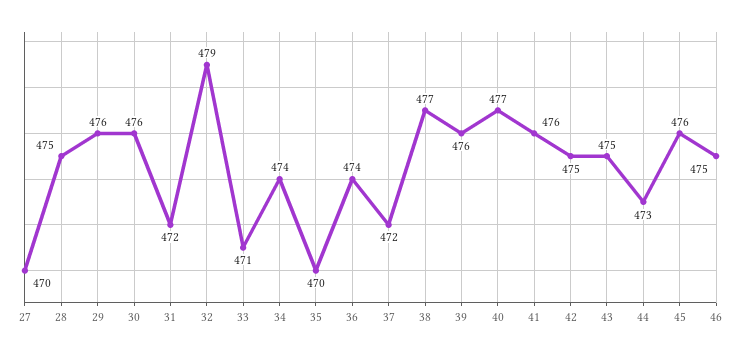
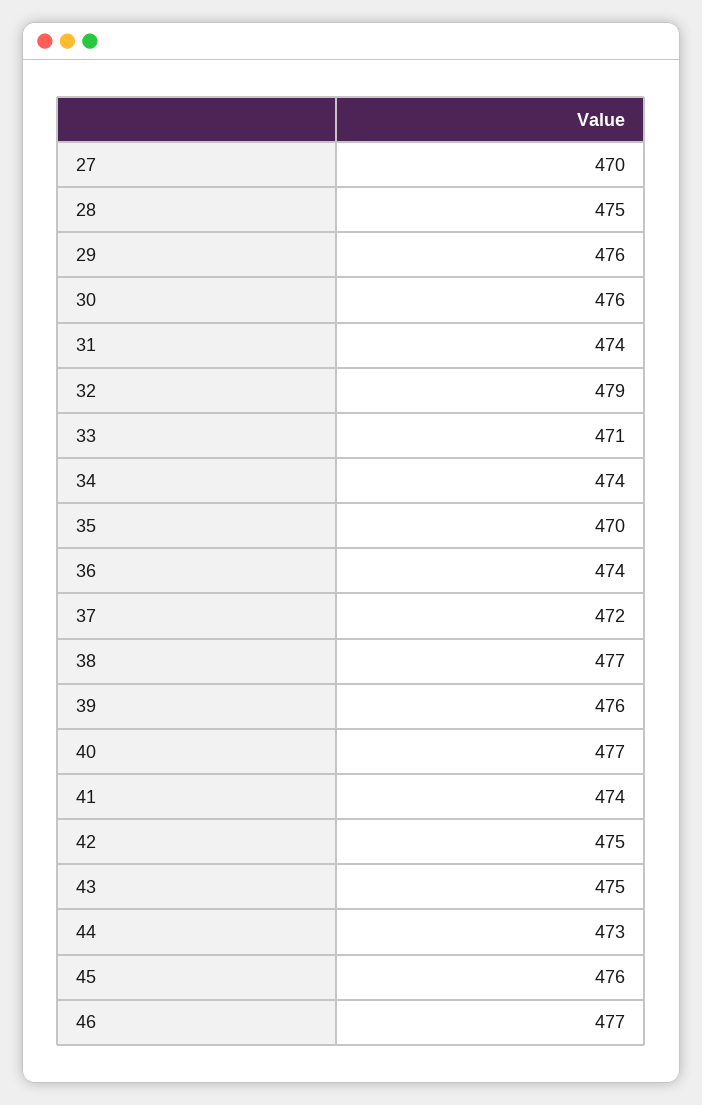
31: 472 -> 474
41: 476 -> 474
46: 475 -> 477

